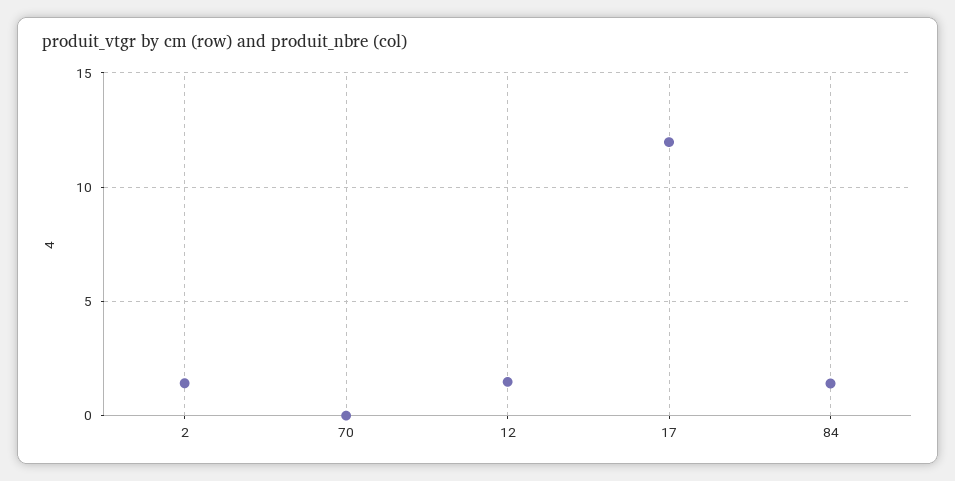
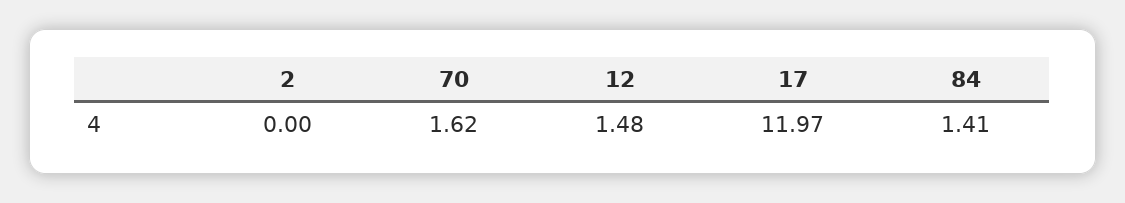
2: 1.5 -> 0
70: 0 -> 1.62

